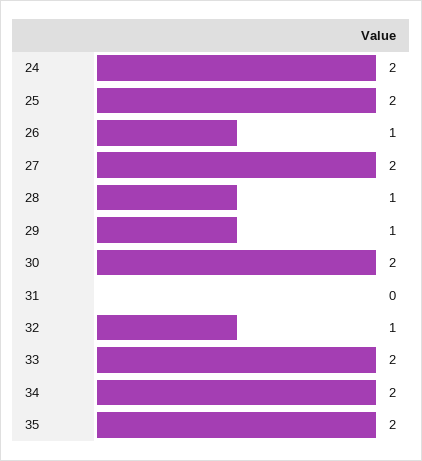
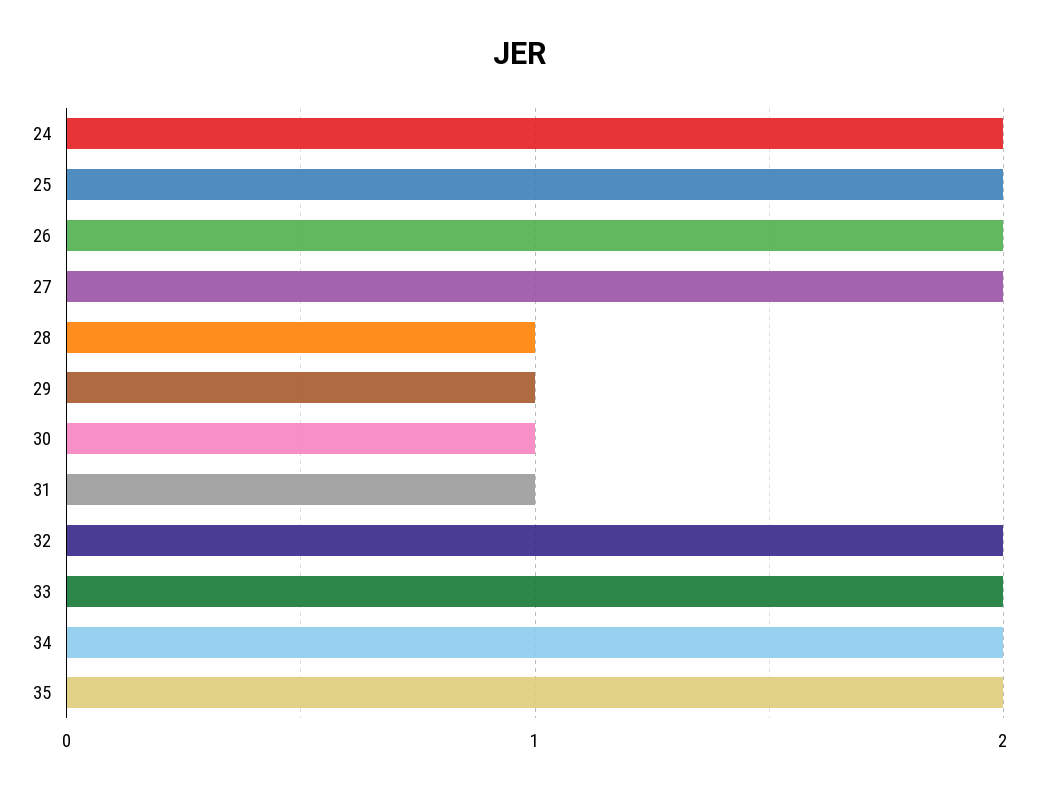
26: 1 -> 2
30: 2 -> 1
31: 0 -> 1
32: 1 -> 2

